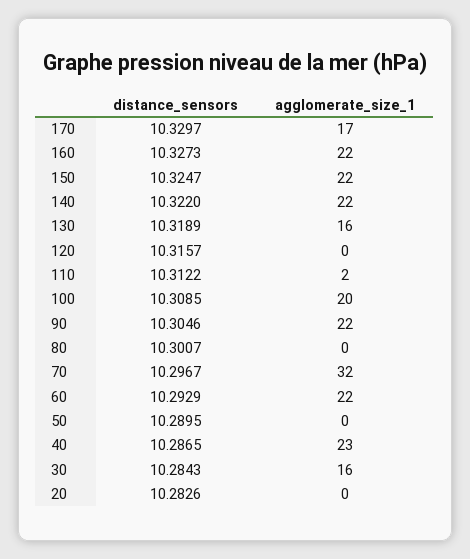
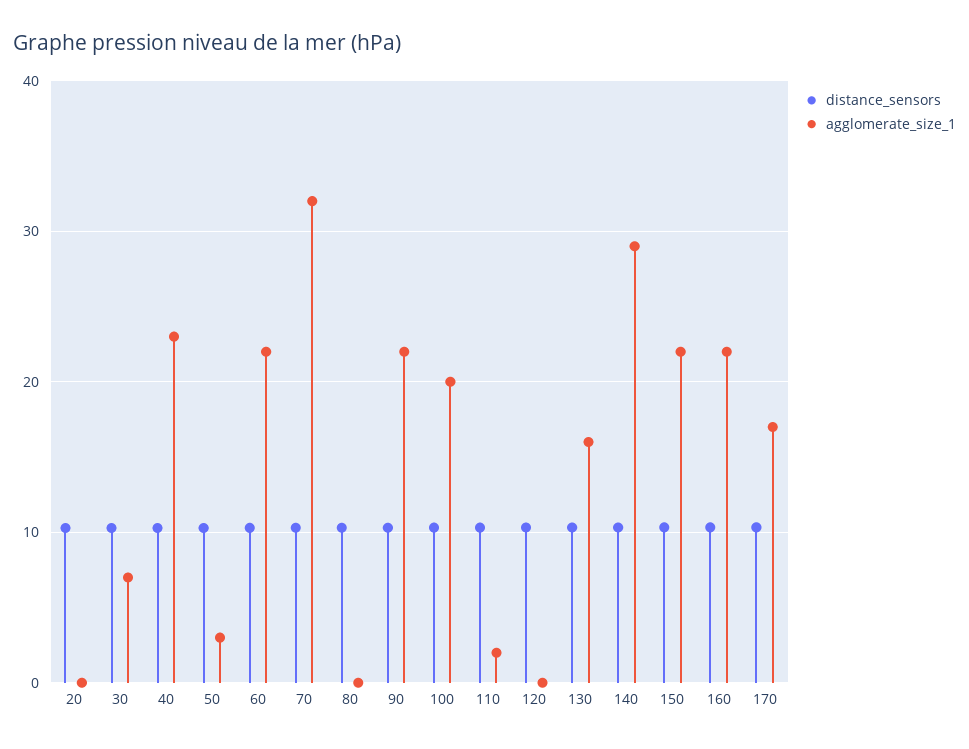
agglomerate_size_1, 140: 22 -> 29
agglomerate_size_1, 50: 0 -> 3
agglomerate_size_1, 30: 16 -> 7

